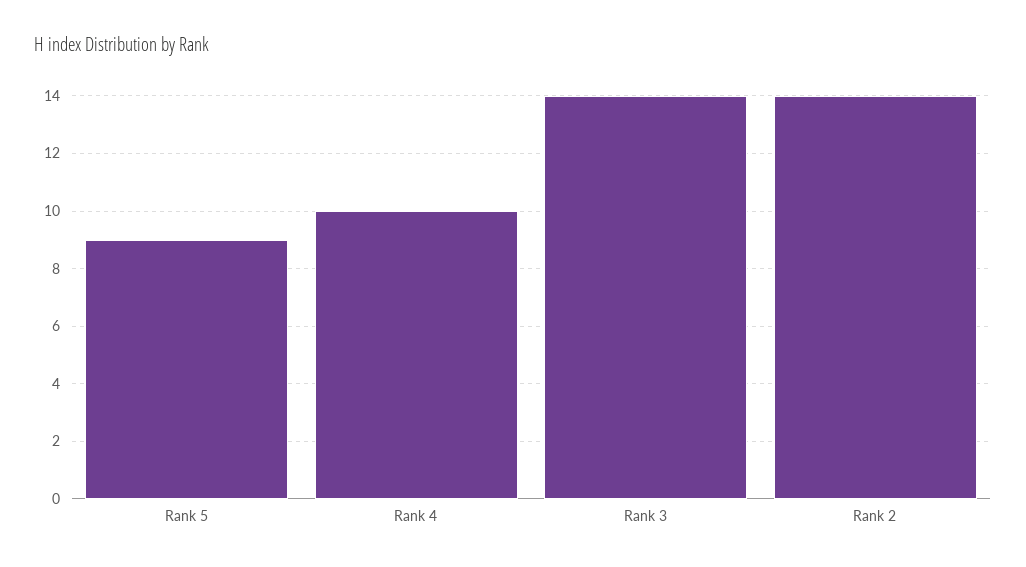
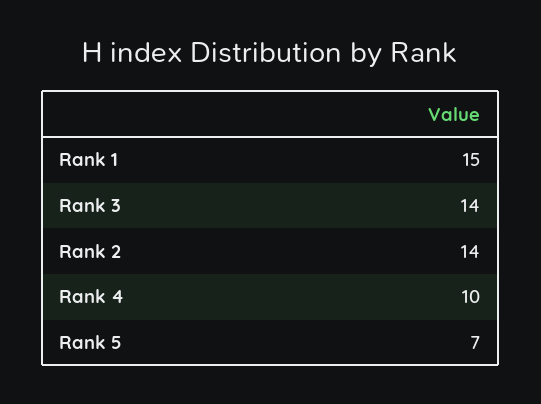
Rank 5: 9 -> 7
Rank 1: none -> 15

